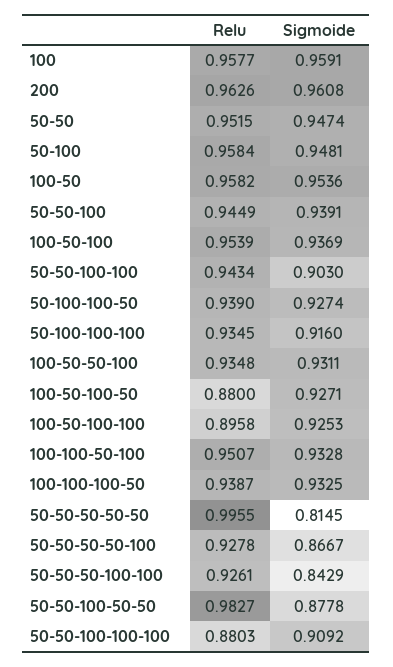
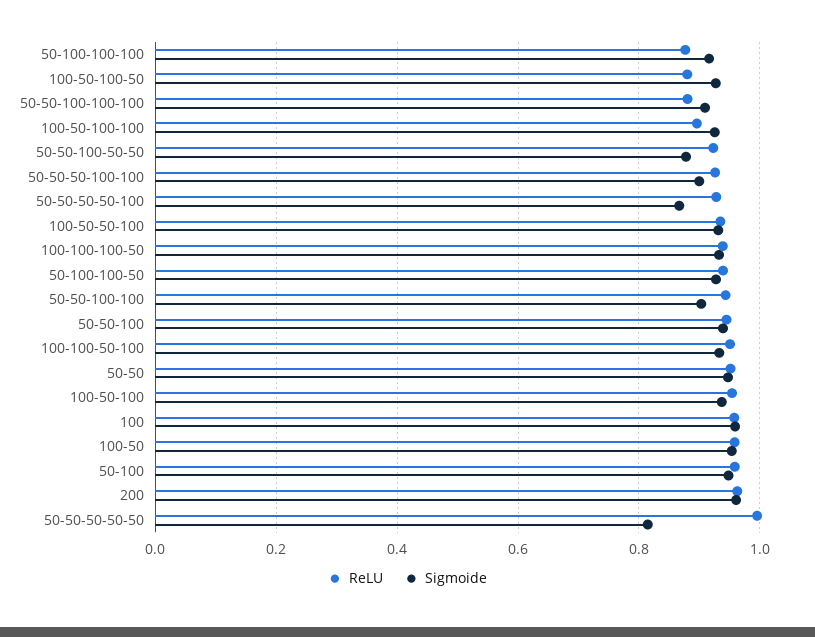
Relu, 50-100-100-100: 0.9345 -> 0.88
Sigmoide, 50-50-50-100-100: 0.8429 -> 0.9
Relu, 50-50-100-50-50: 0.9827 -> 0.92

